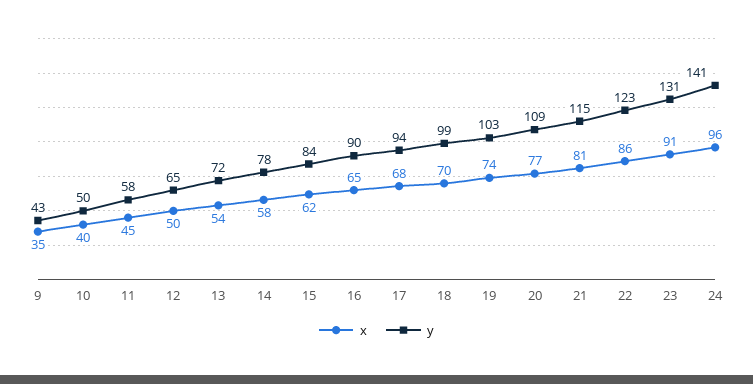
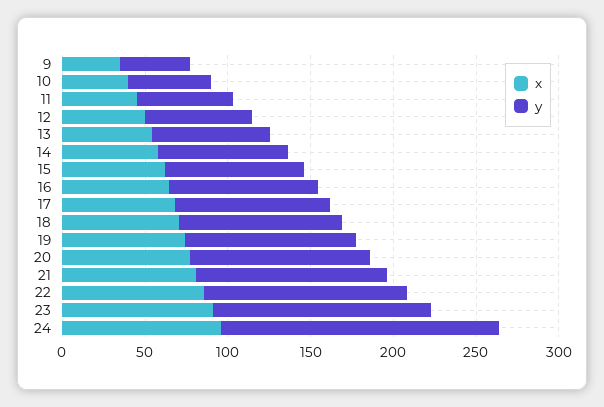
y, 24: 141 -> 170

